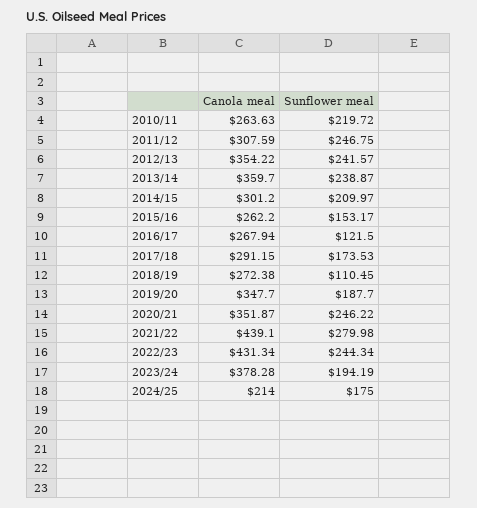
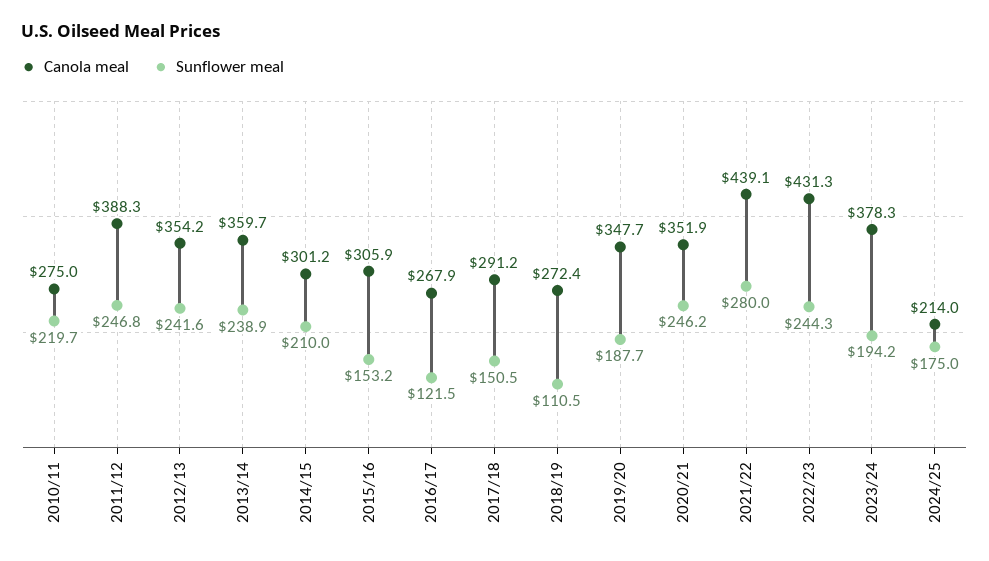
Canola meal, 2010/11: 263.63 -> 275
Canola meal, 2011/12: 307.59 -> 388.3
Canola meal, 2015/16: 262.2 -> 305.9
Sunflower meal, 2017/18: 173.53 -> 150.5

